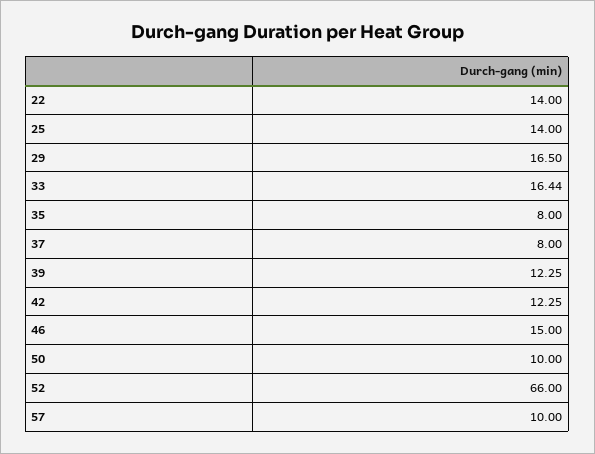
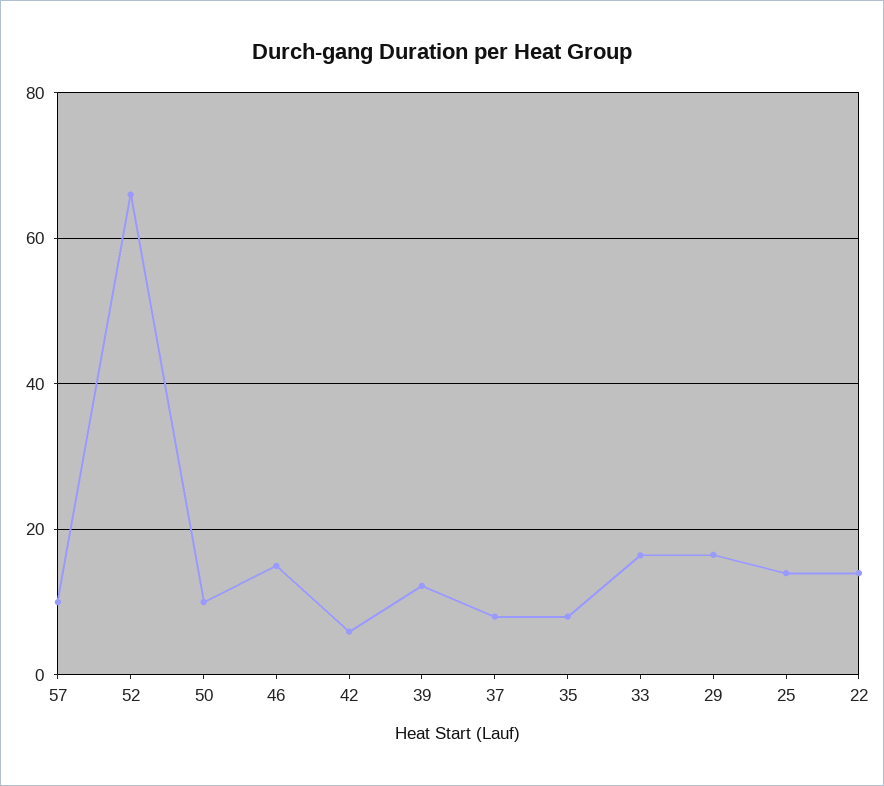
42: 12.25 -> 6

